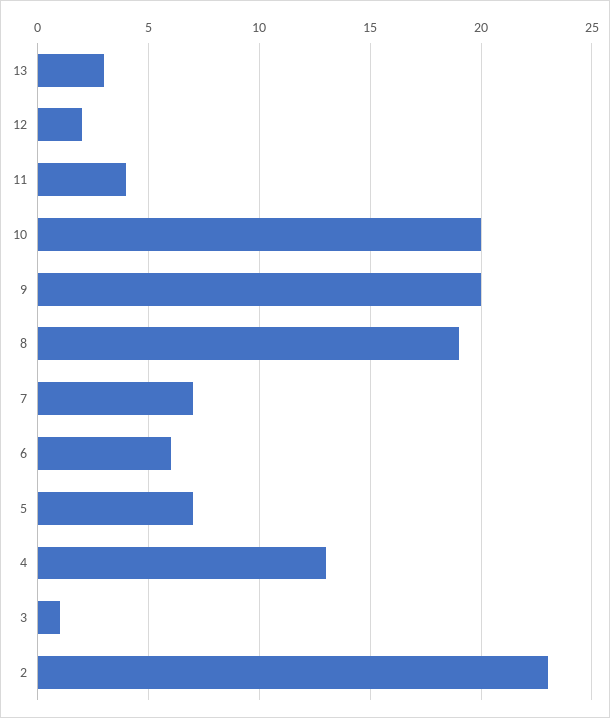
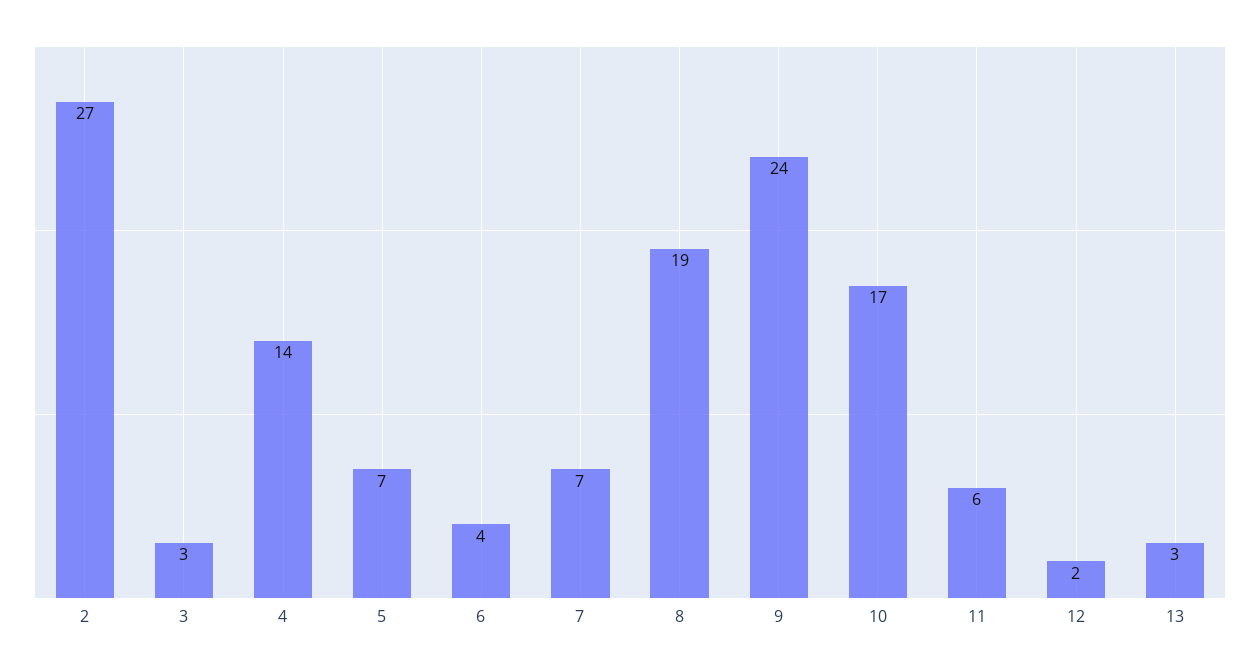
11: 4 -> 6
10: 20 -> 17
9: 20 -> 24
6: 6 -> 4
4: 13 -> 14
3: 1 -> 3
2: 23 -> 27

